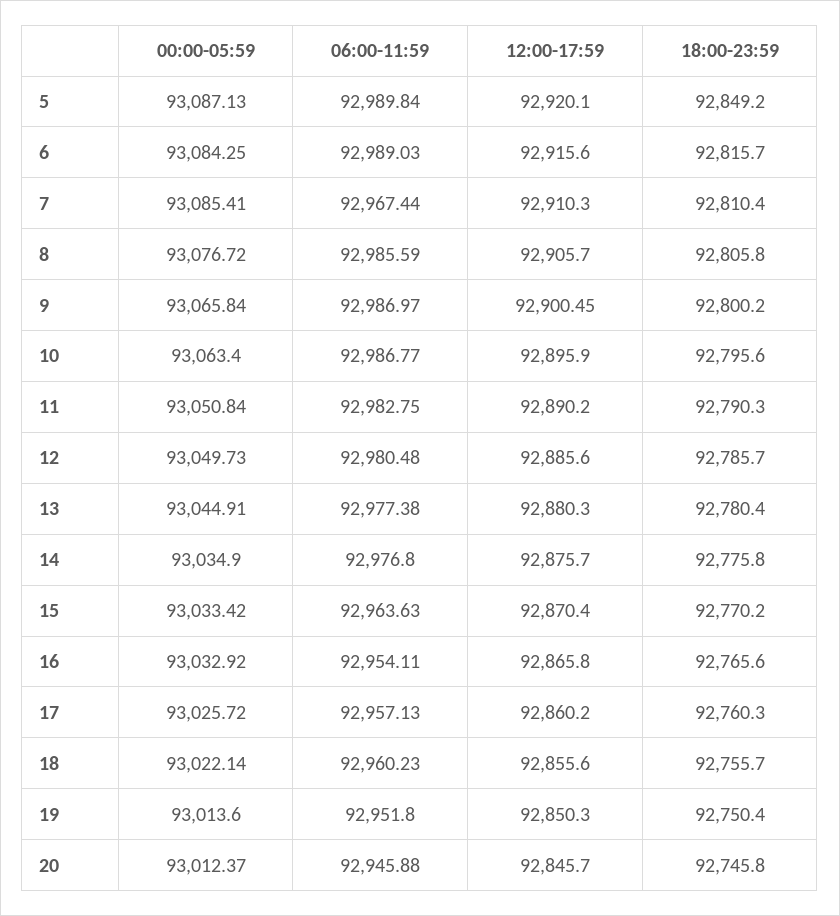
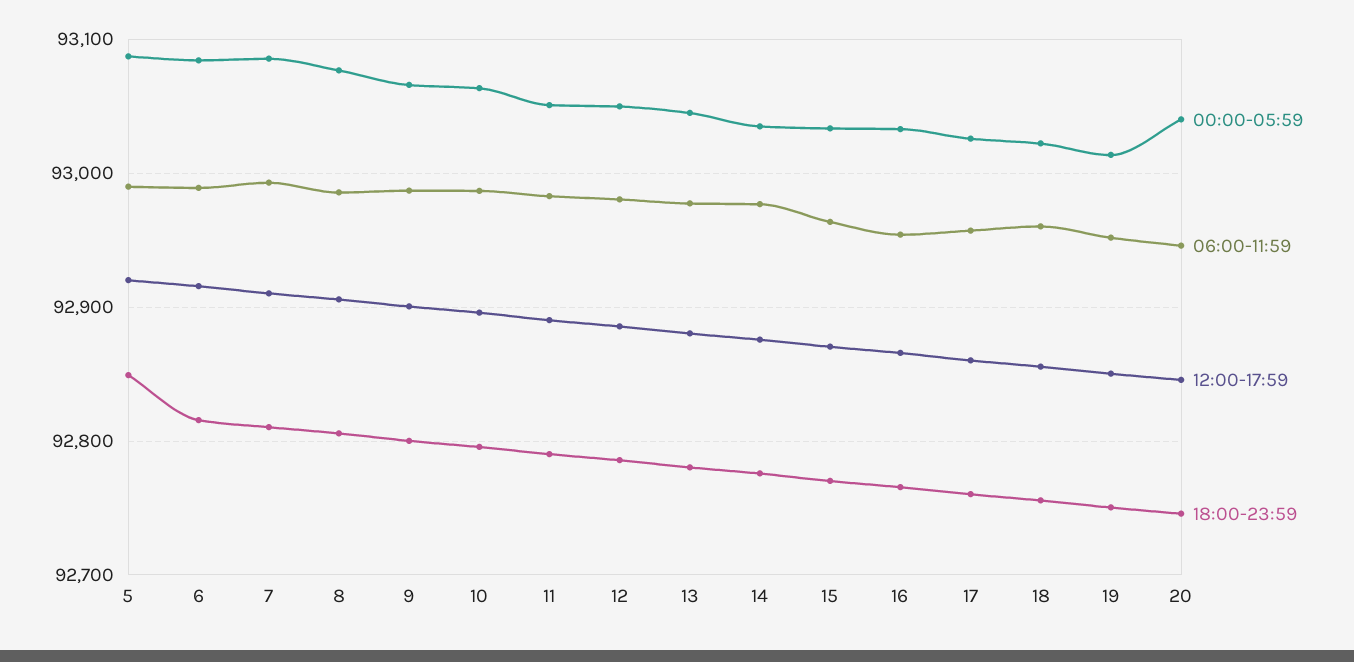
06:00-11:59, 7: 92967.44 -> 92990
00:00-05:59, 20: 93012.37 -> 93040

